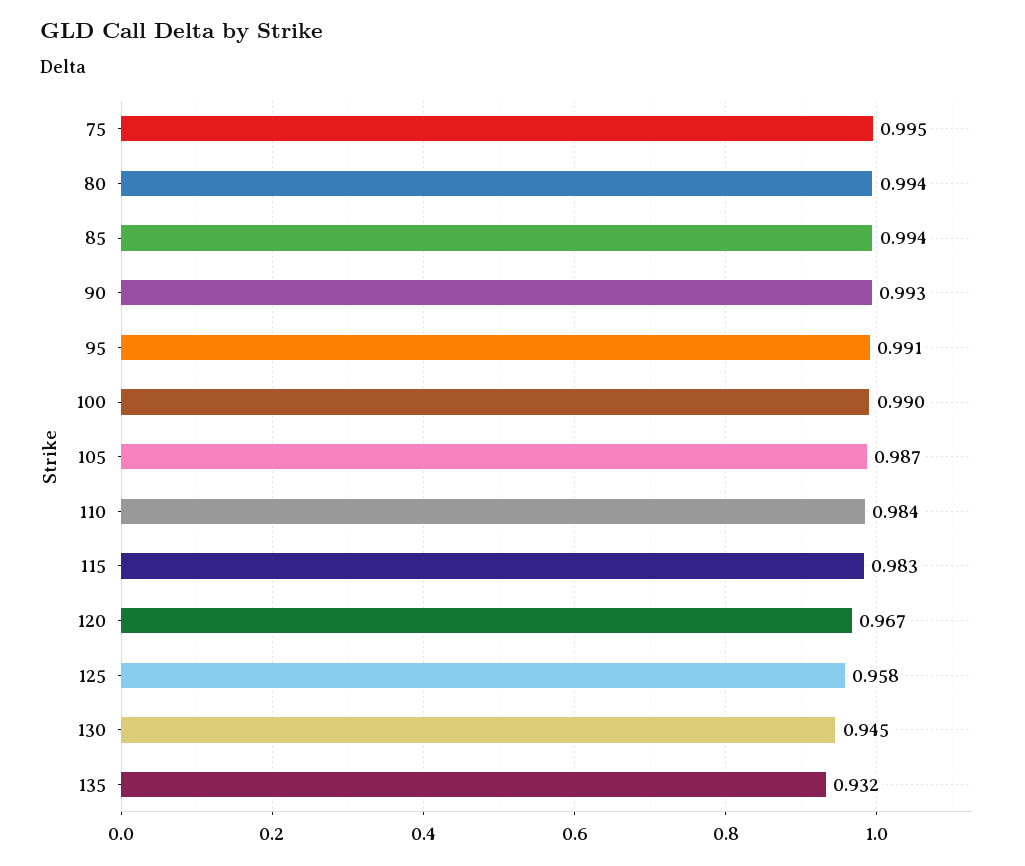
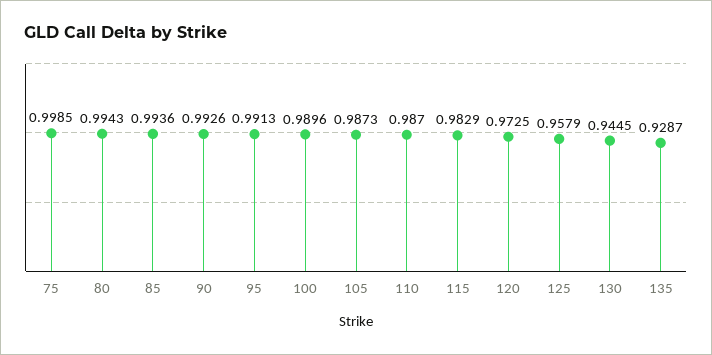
75: 0.995 -> 0.9985
110: 0.984 -> 0.987
120: 0.967 -> 0.9725
135: 0.932 -> 0.9287

